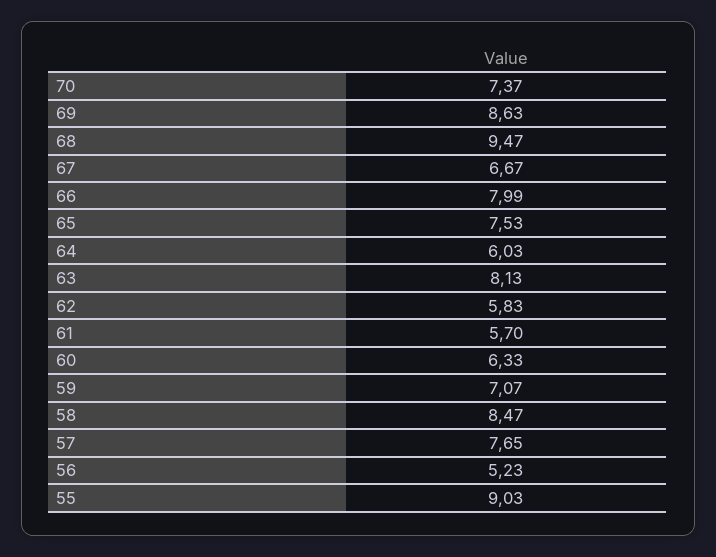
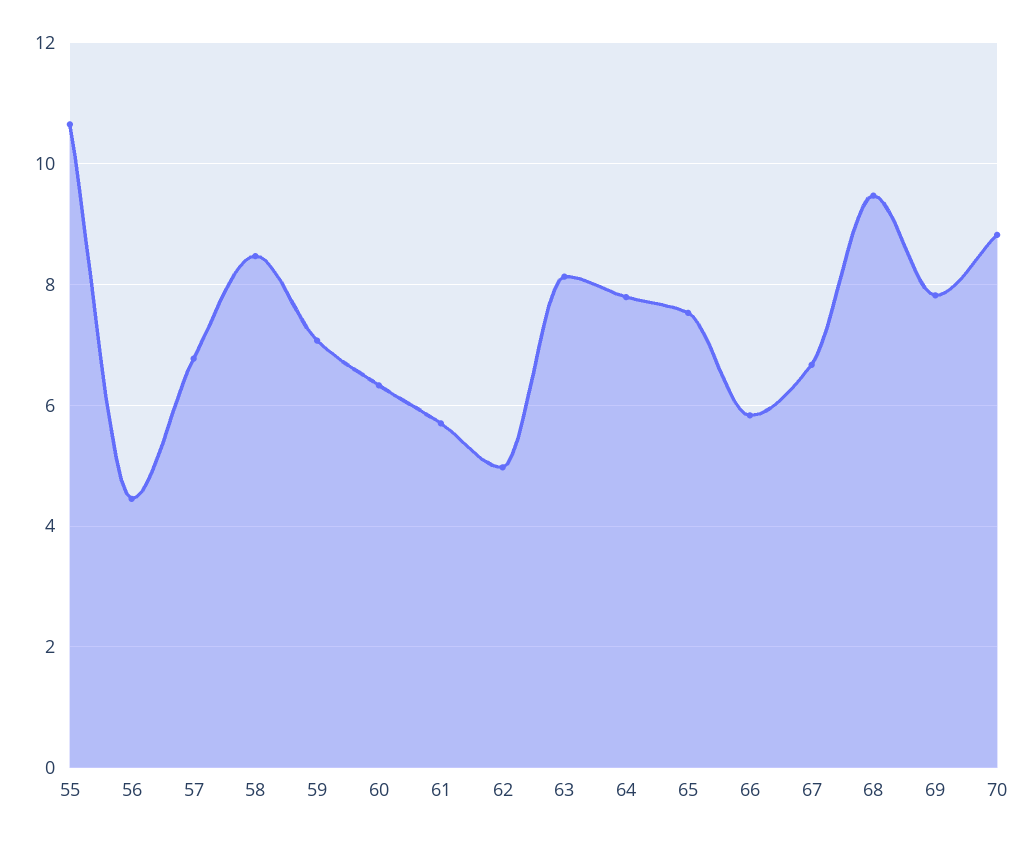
70: 7.37 -> 8.8
69: 8.63 -> 7.8
66: 7.99 -> 5.8
64: 6.03 -> 7.8
62: 5.83 -> 5
57: 7.65 -> 6.8
56: 5.23 -> 4.4
55: 9.03 -> 10.6

